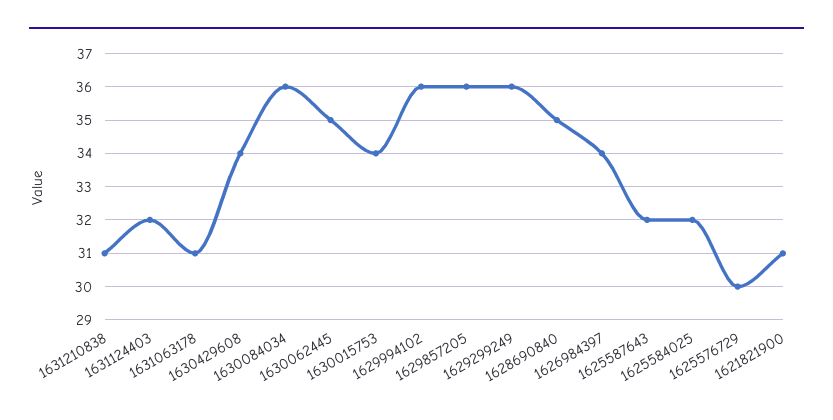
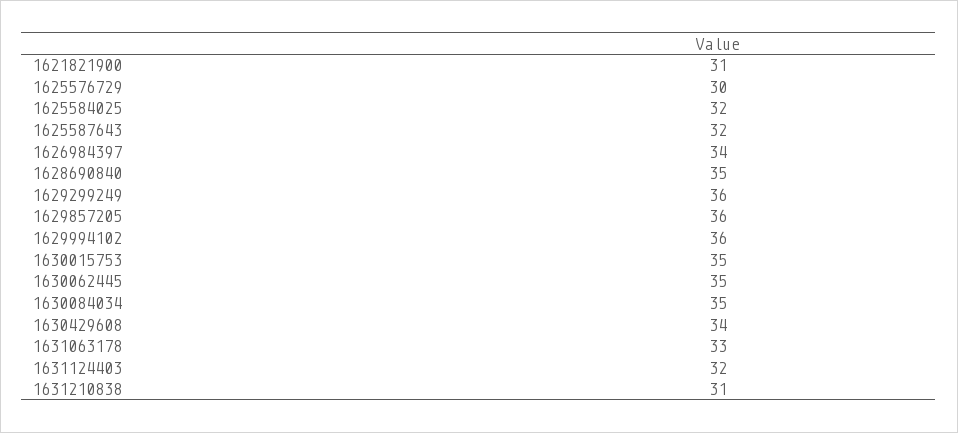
1631063178: 31 -> 33
1630084034: 36 -> 35
1630015753: 34 -> 35

